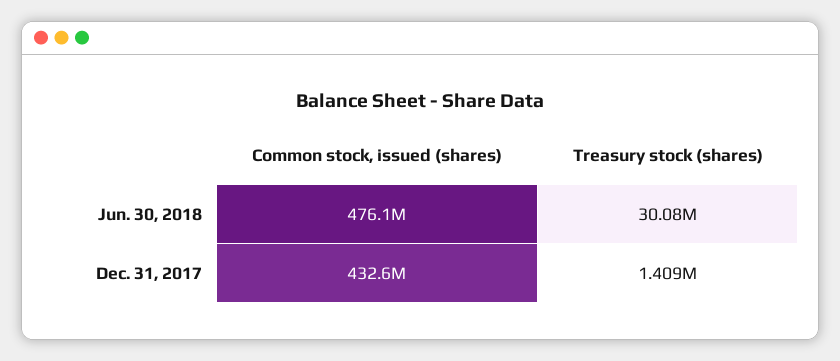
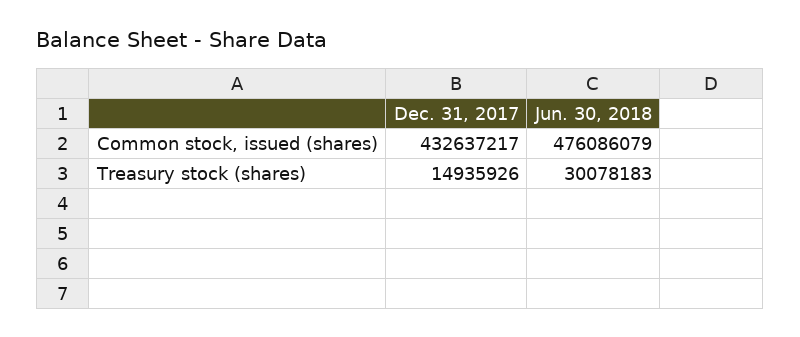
Treasury stock (shares), Dec. 31, 2017: 1409000 -> 14935926

